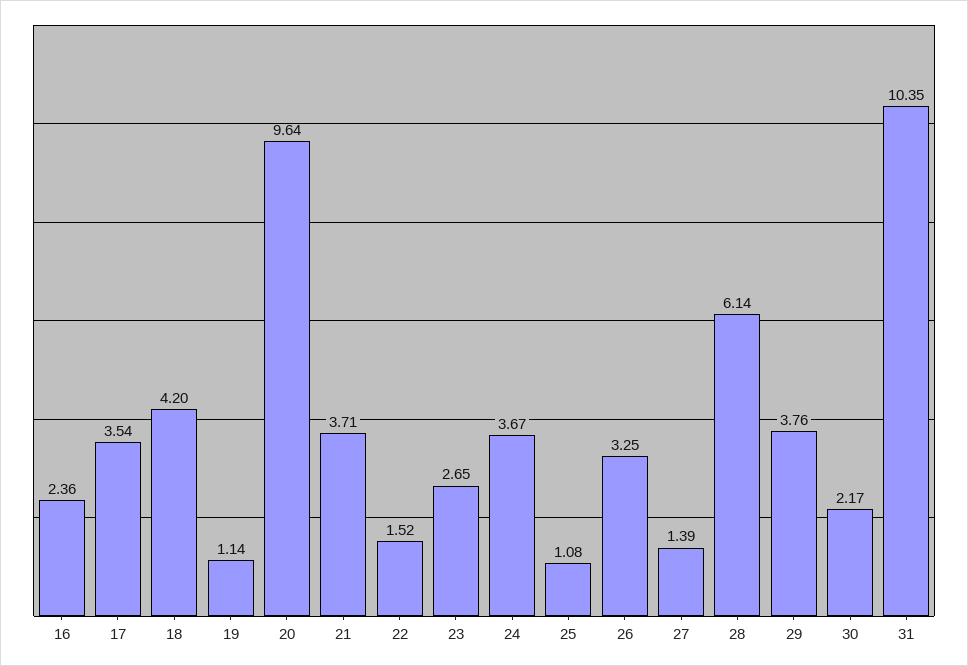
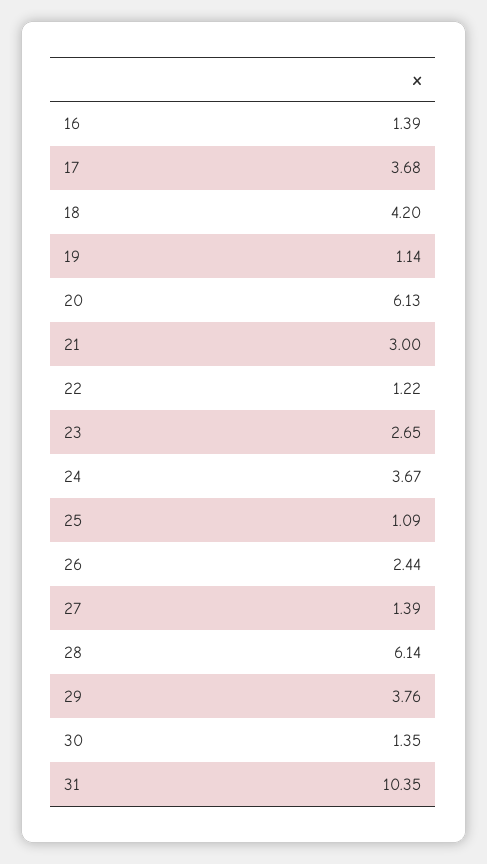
16: 2.36 -> 1.39
17: 3.54 -> 3.68
20: 9.64 -> 6.13
21: 3.71 -> 3
22: 1.52 -> 1.22
25: 1.08 -> 1.09
26: 3.25 -> 2.44
30: 2.17 -> 1.35

